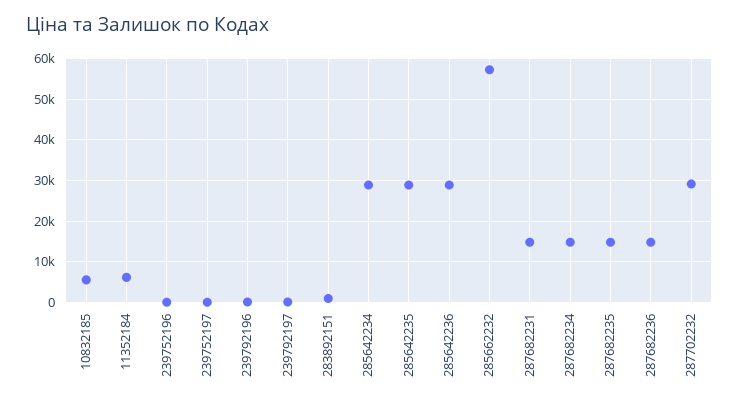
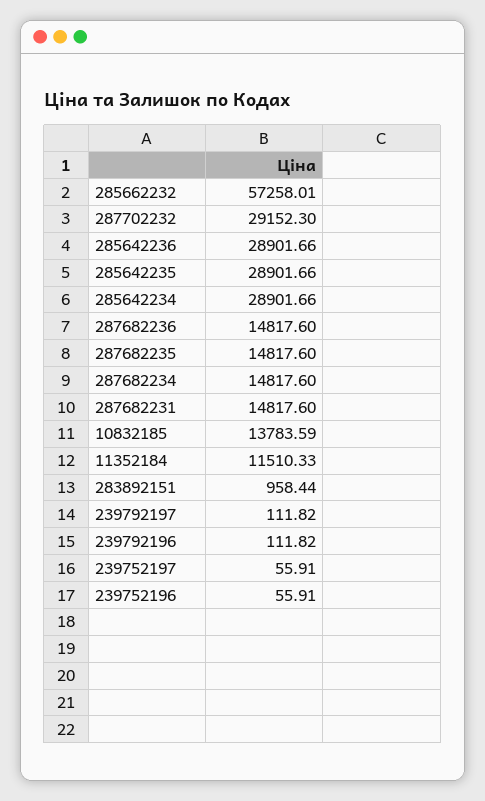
10832185: 6000 -> 13783.59
11352184: 6000 -> 11510.33

